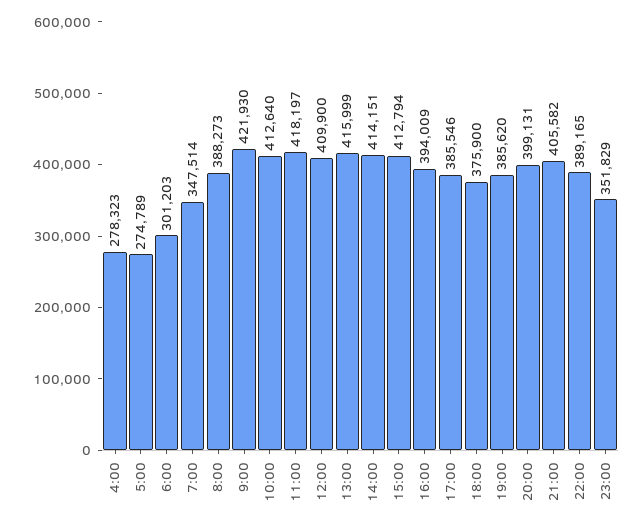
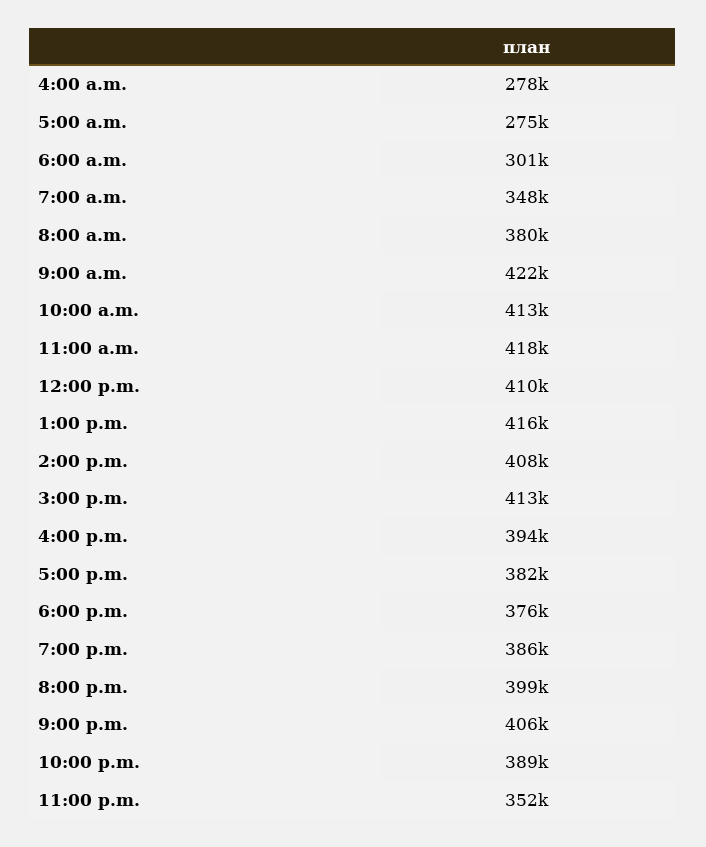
8:00: 388273 -> 380000
14:00: 414151 -> 408000
17:00: 385546 -> 382000

